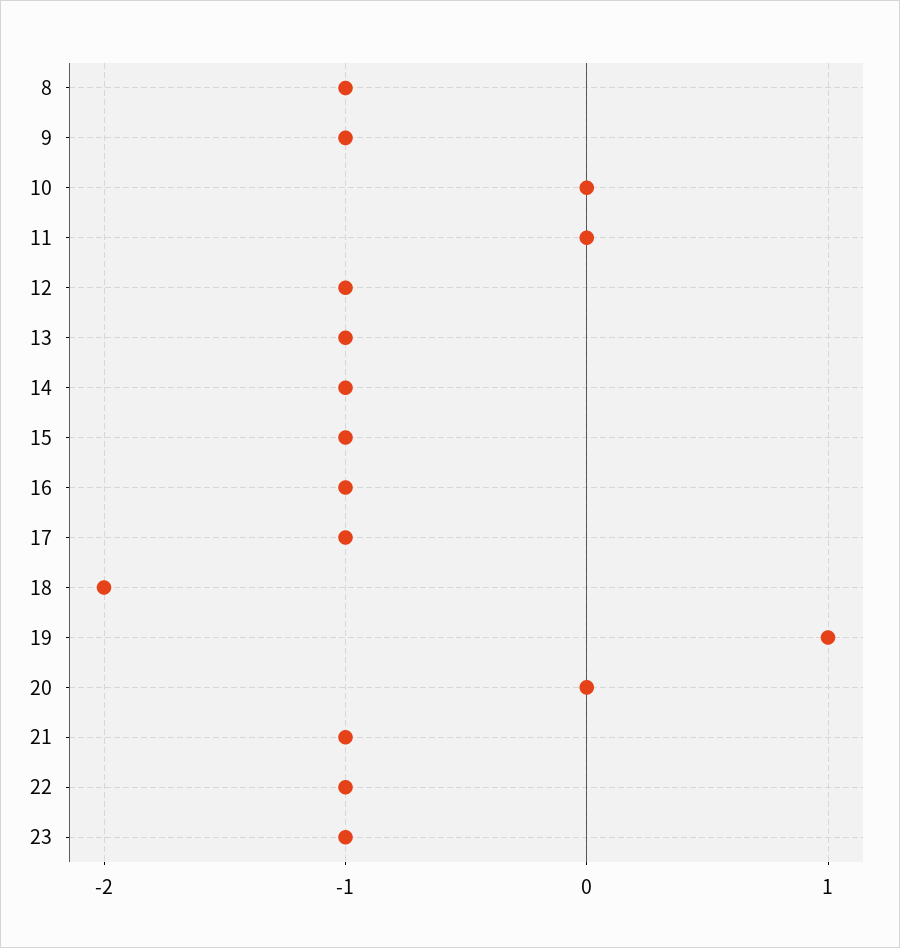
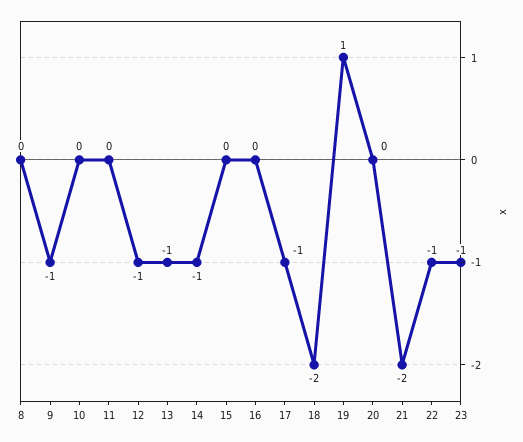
8: -1 -> 0
15: -1 -> 0
16: -1 -> 0
21: -1 -> -2

